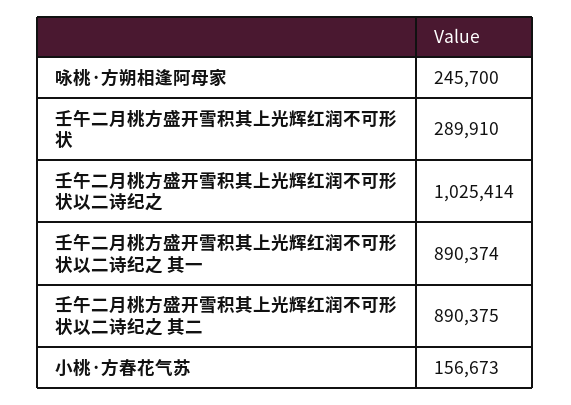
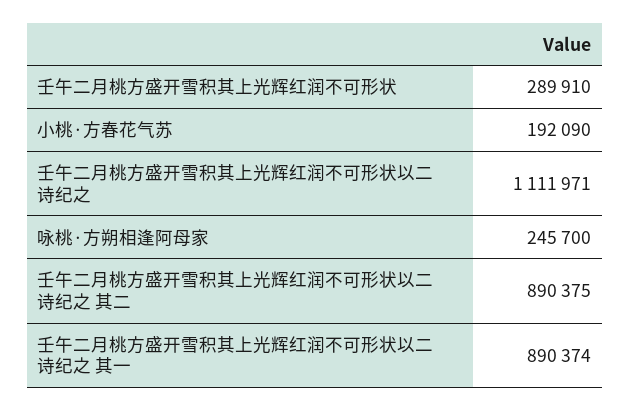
壬午二月桃方盛开雪积其上光辉红润不可形状以二诗纪之: 1025414 -> 1111971
小桃·方春花气苏: 156673 -> 192090

